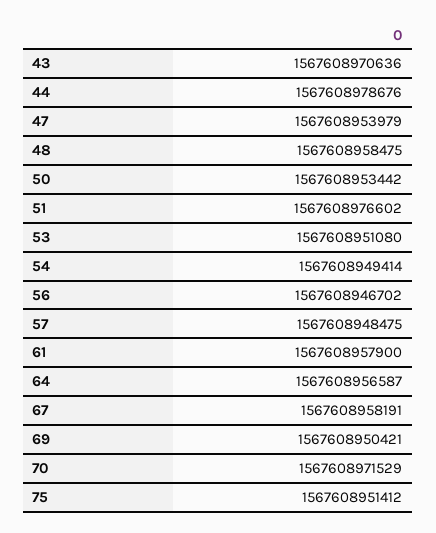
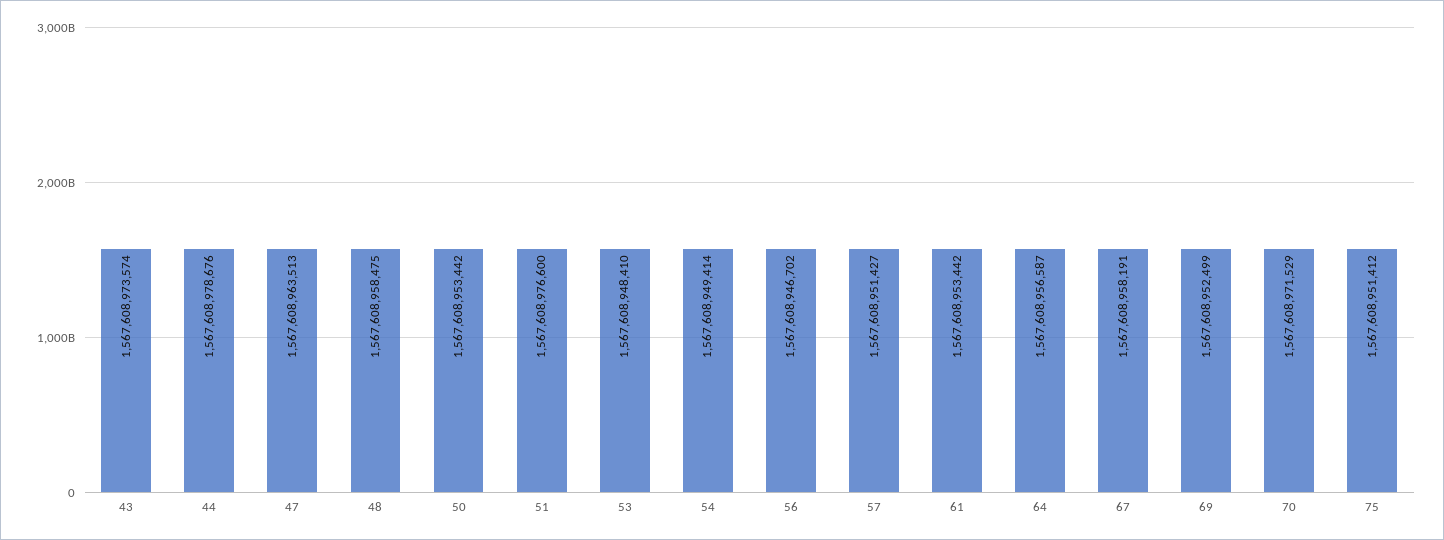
43: 1567608970636 -> 1567608973574
47: 1567608953979 -> 1567608963513
51: 1567608976602 -> 1567608976600
53: 1567608951080 -> 1567608948410
57: 1567608948475 -> 1567608951427
61: 1567608957900 -> 1567608953442
69: 1567608950421 -> 1567608952499

